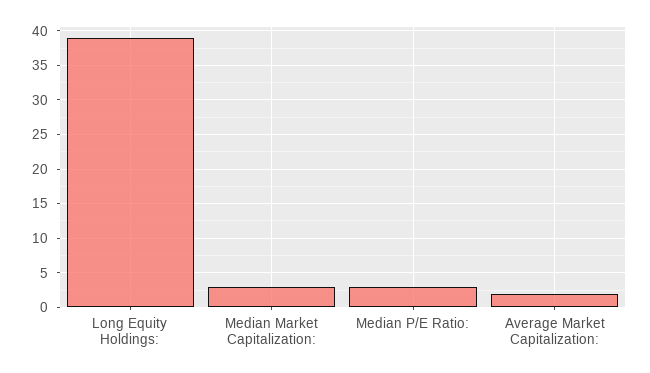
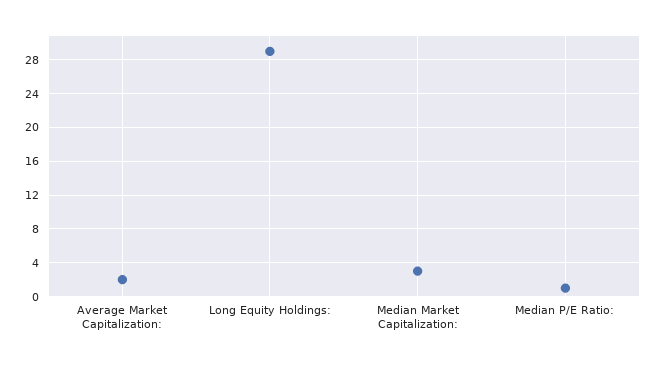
Long Equity Holdings:: 39 -> 29
Median P/E Ratio:: 3 -> 1

